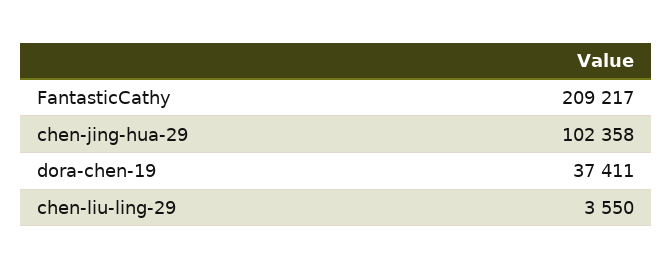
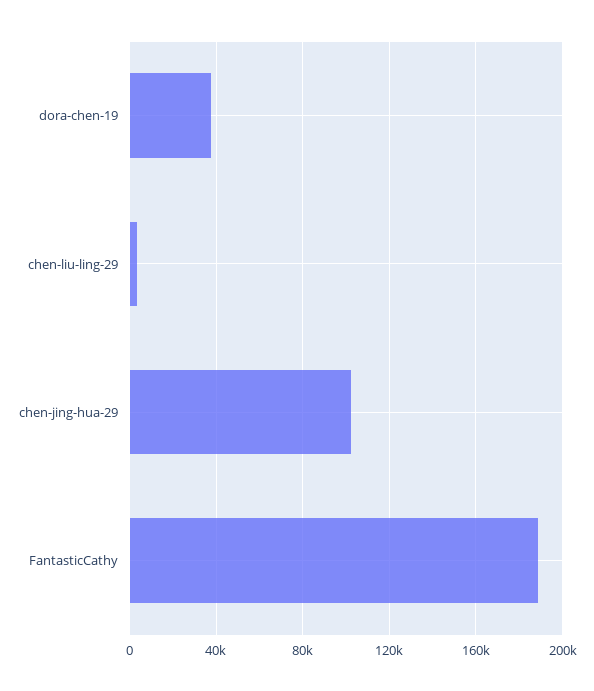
FantasticCathy: 209217 -> 190000

